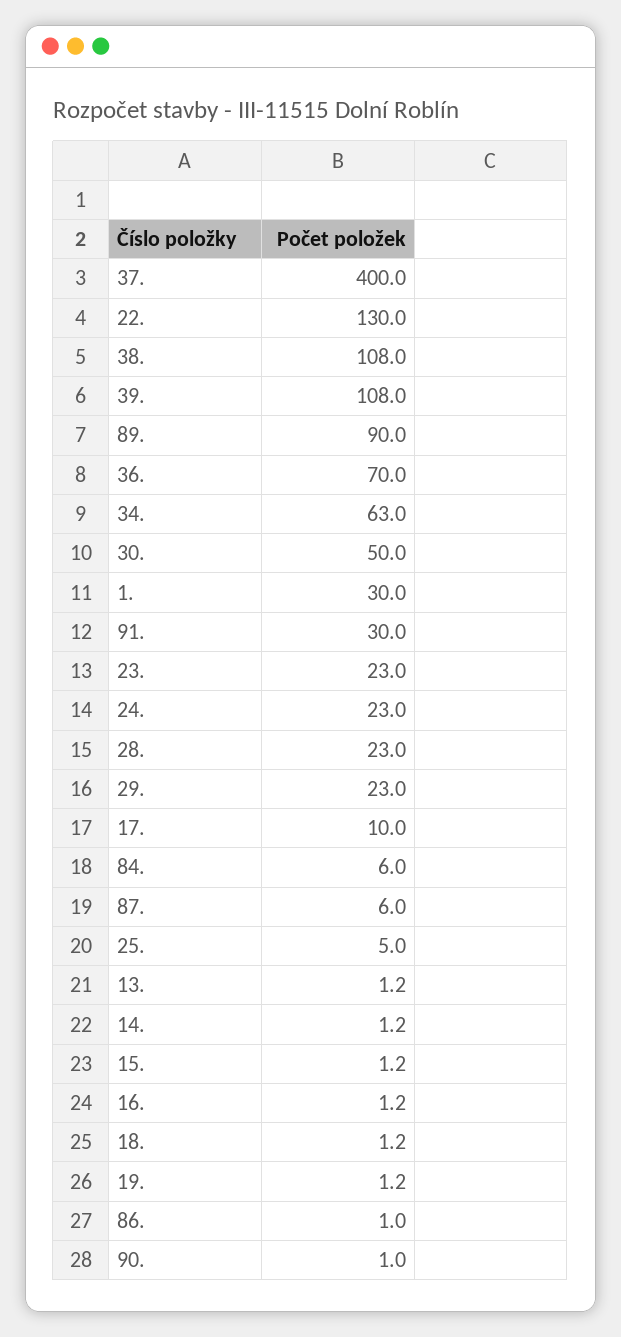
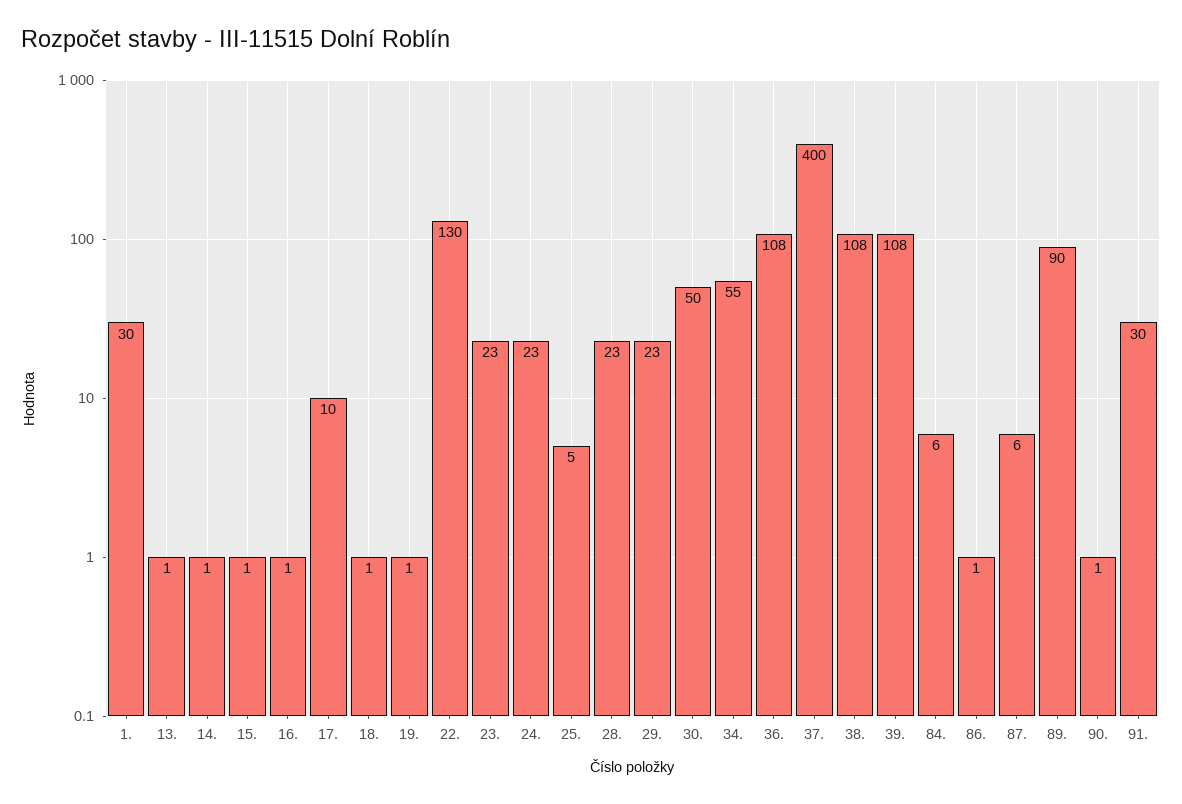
36.: 70 -> 108
34.: 63 -> 55

